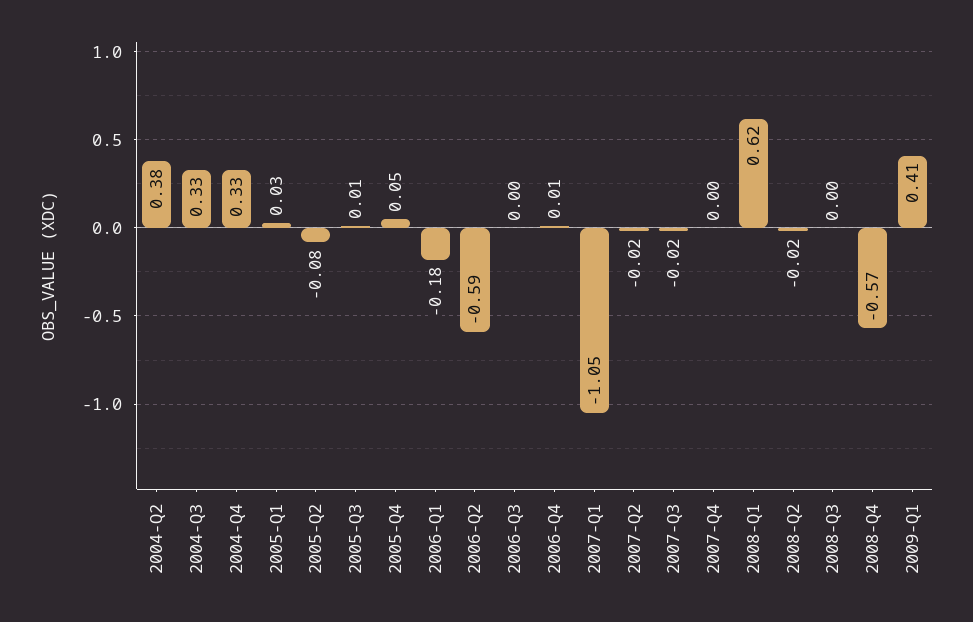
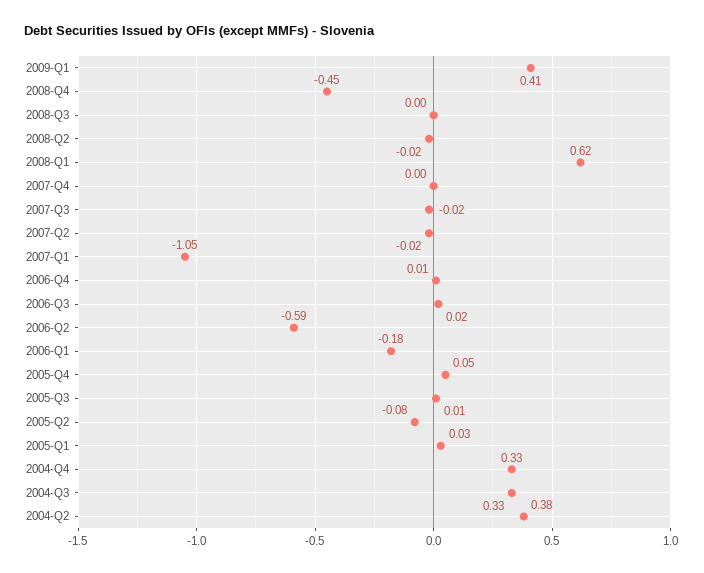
2006-Q3: 0 -> 0.02
2008-Q4: -0.57 -> -0.45

